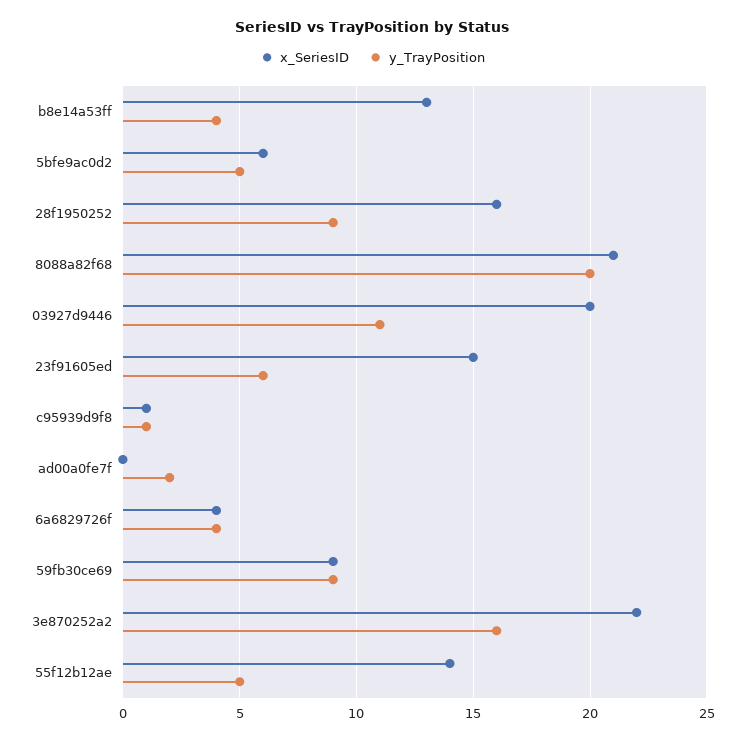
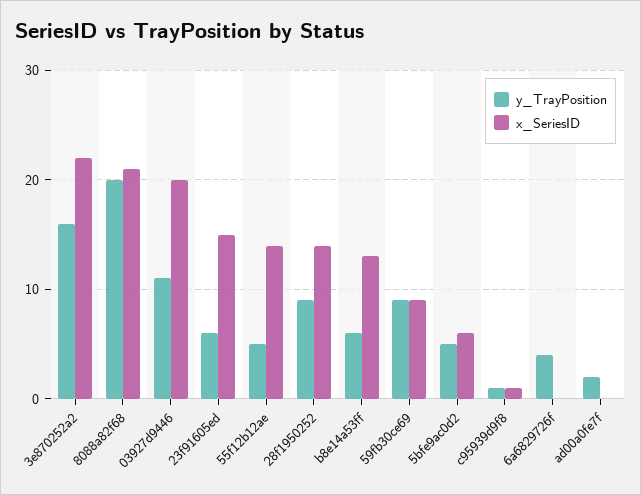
y_TrayPosition, b8e14a53ff: 4 -> 6
x_SeriesID, 28f1950252: 16 -> 14
x_SeriesID, 6a6829726f: 4 -> 0

